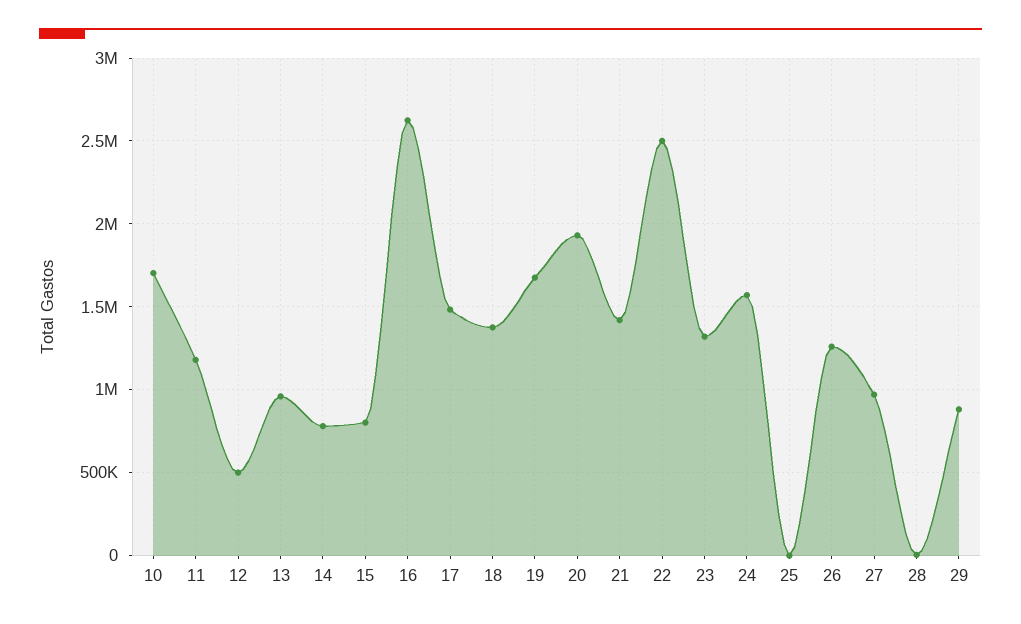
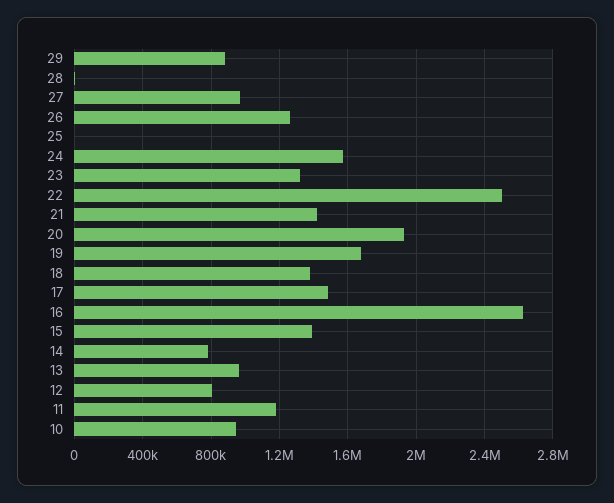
10: 1700000 -> 950000
12: 500000 -> 800000
15: 800000 -> 1400000

